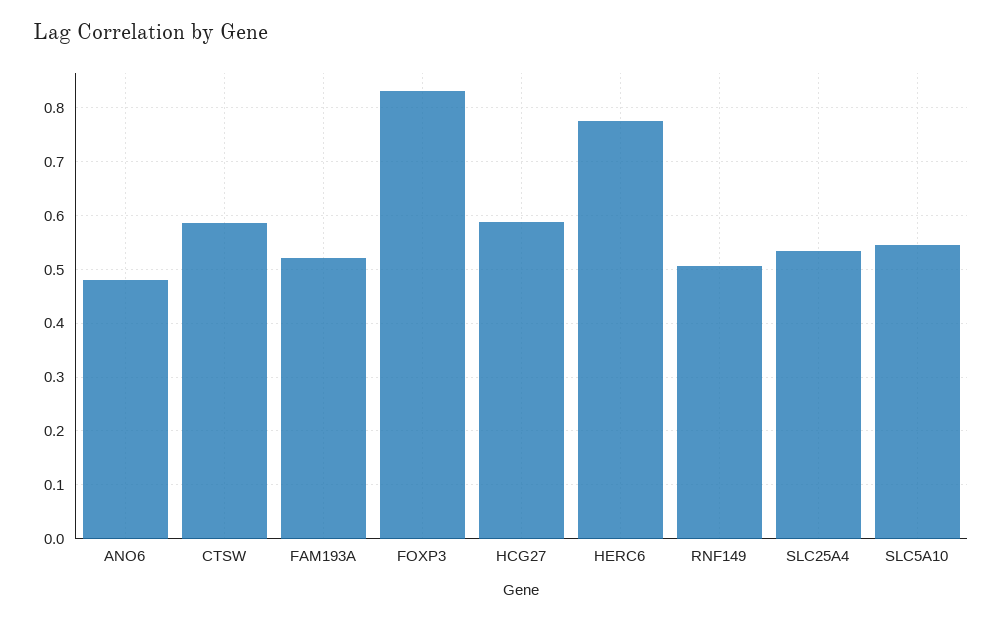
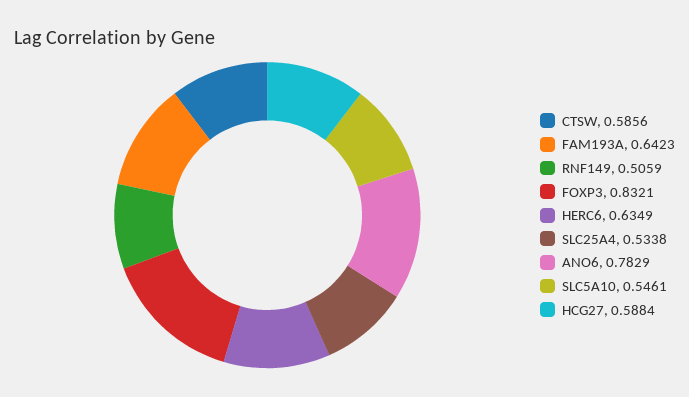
ANO6: 0.48 -> 0.7829
FAM193A: 0.52 -> 0.6423
HERC6: 0.78 -> 0.6349

